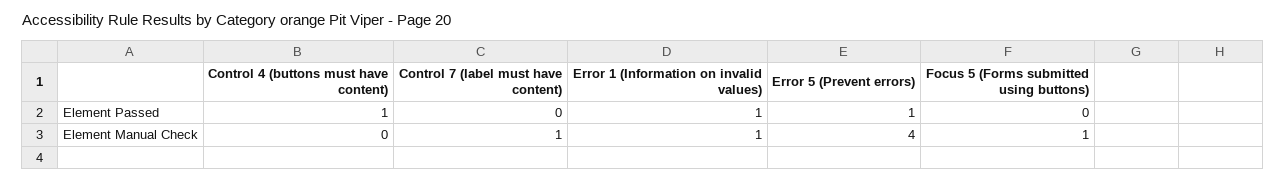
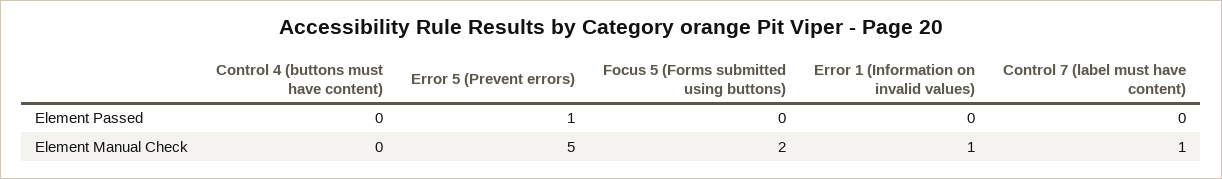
Control 4 (buttons must have content), Element Passed: 1 -> 0
Error 1 (Information on invalid values), Element Passed: 1 -> 0
Error 5 (Prevent errors), Element Manual Check: 4 -> 5
Focus 5 (Forms submitted using buttons), Element Manual Check: 1 -> 2

